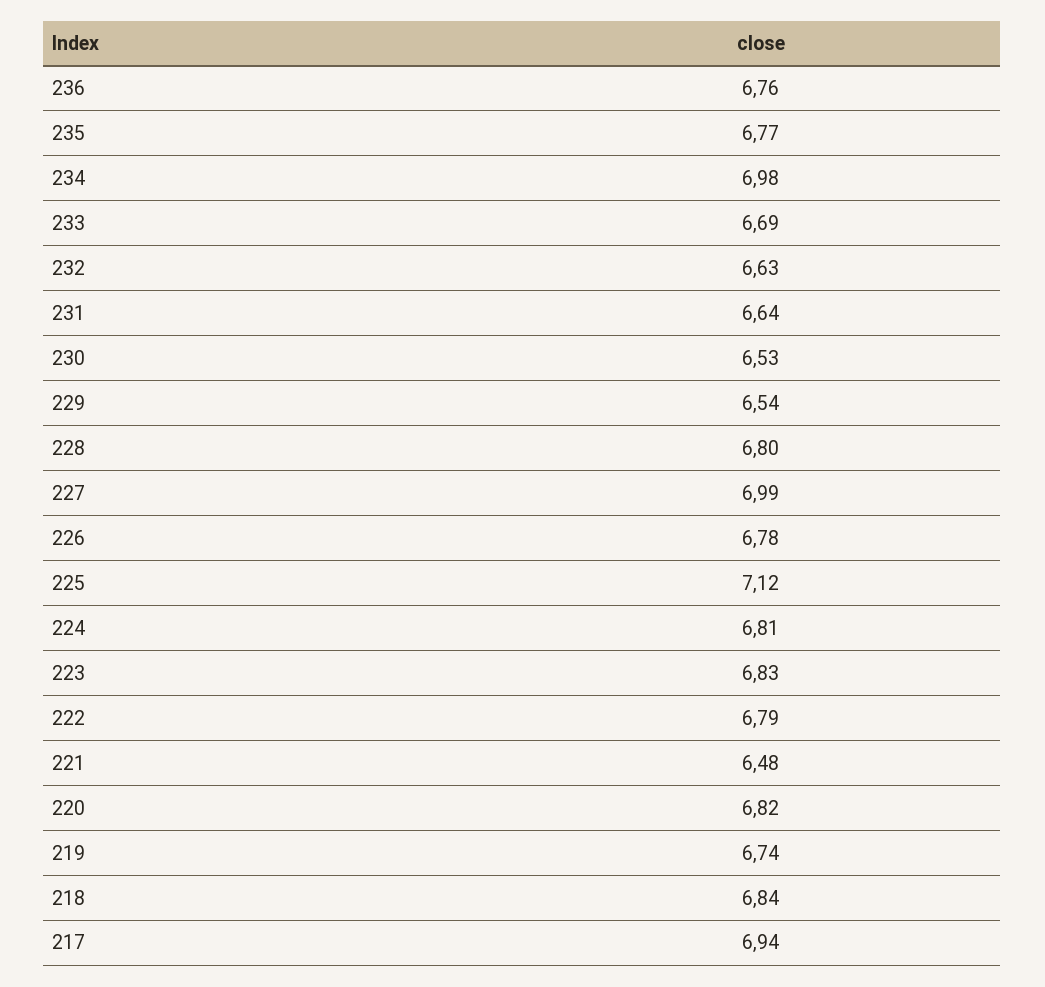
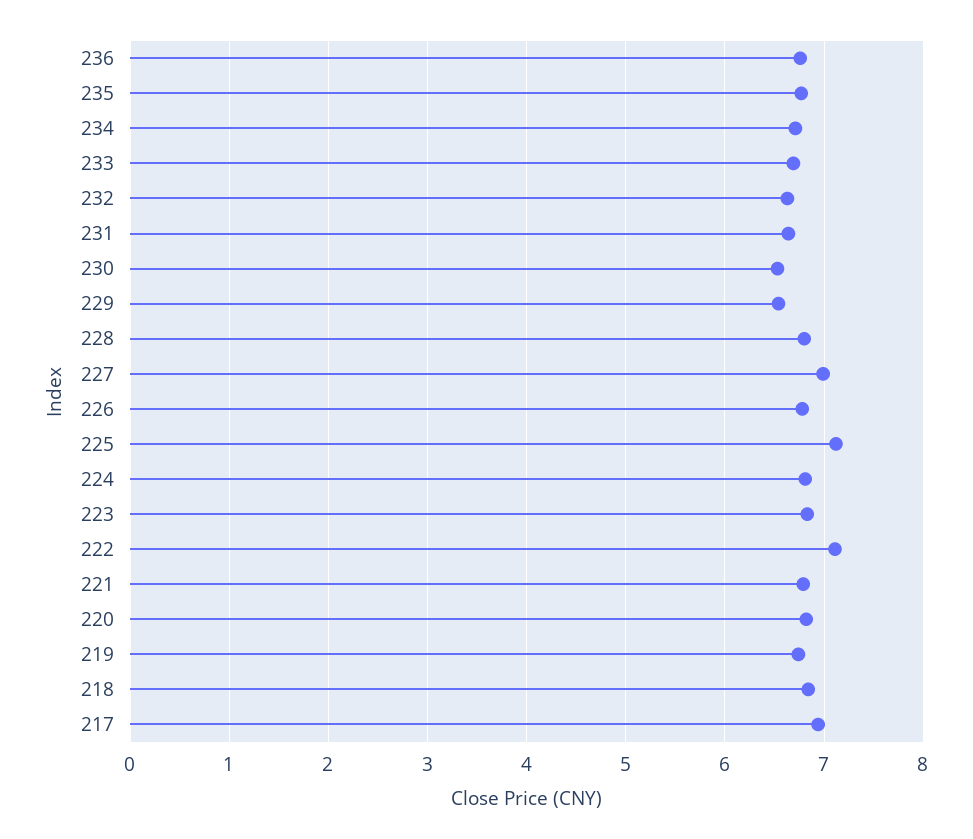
234: 6.98 -> 6.7
222: 6.79 -> 7.1
221: 6.48 -> 6.8

